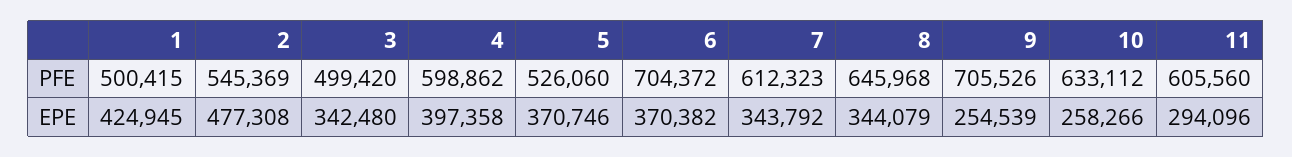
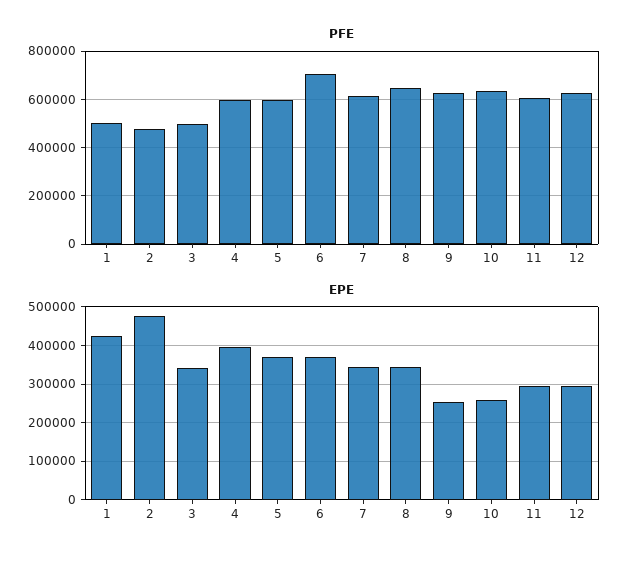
PFE, 2: 545369 -> 475000
PFE, 5: 526060 -> 600000
PFE, 9: 705526 -> 625000
PFE, 12: none -> 625000
EPE, 12: none -> 300000

